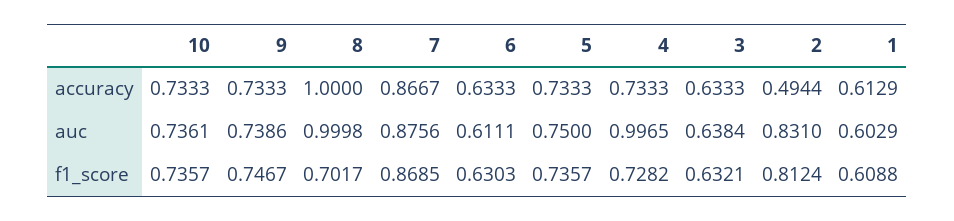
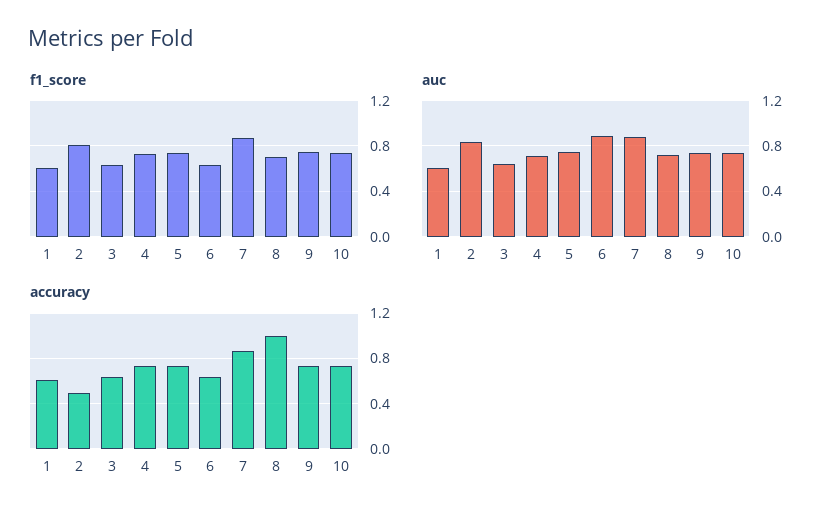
auc, 8: 0.9998 -> 0.7
auc, 6: 0.6111 -> 0.9
auc, 4: 0.9965 -> 0.7

